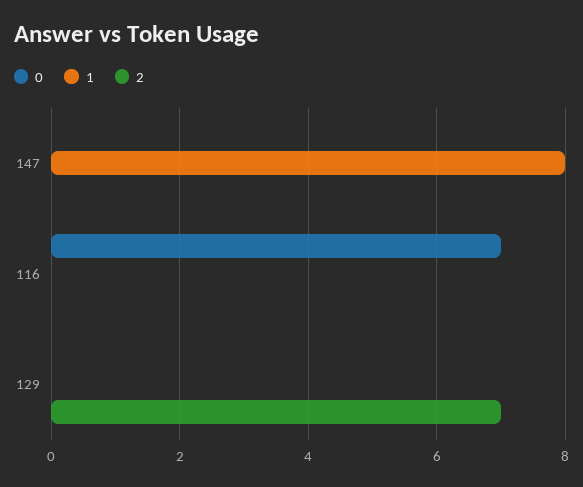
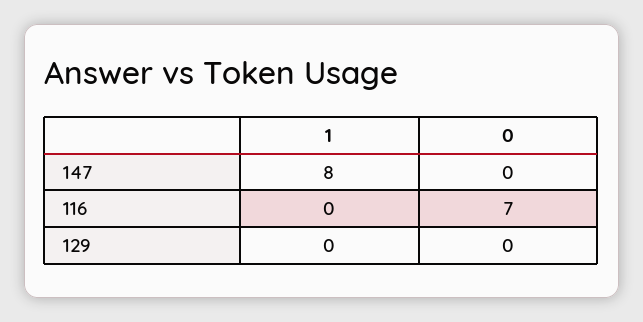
2, 147: 0 -> none
2, 116: 0 -> none
2, 129: 7 -> none

